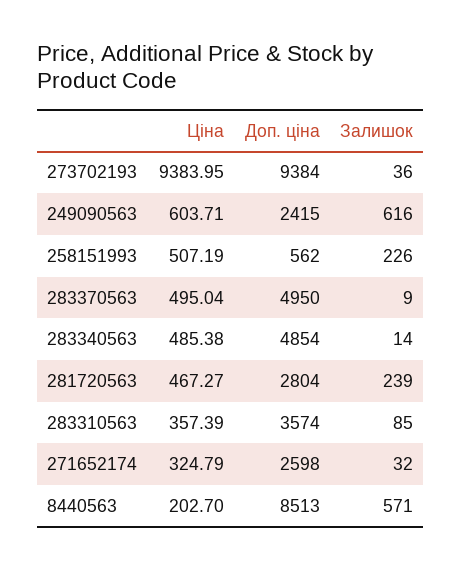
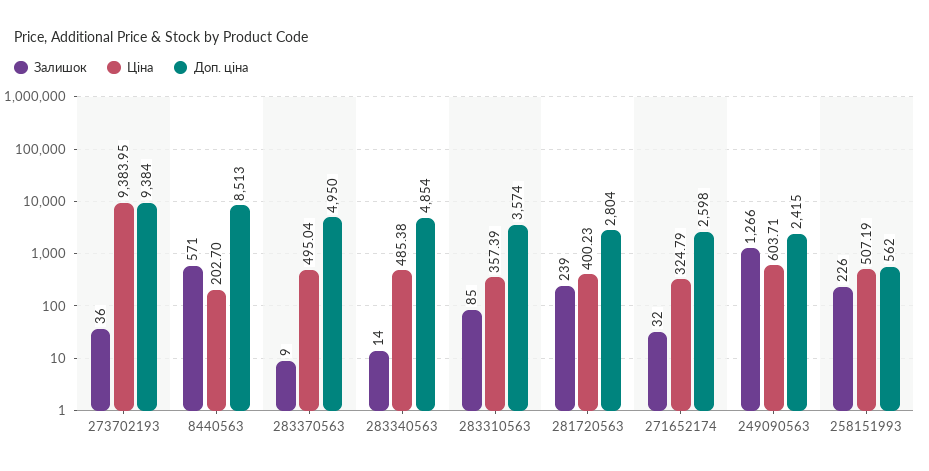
Залишок, 249090563: 616 -> 1266
Ціна, 281720563: 467.27 -> 400.23

